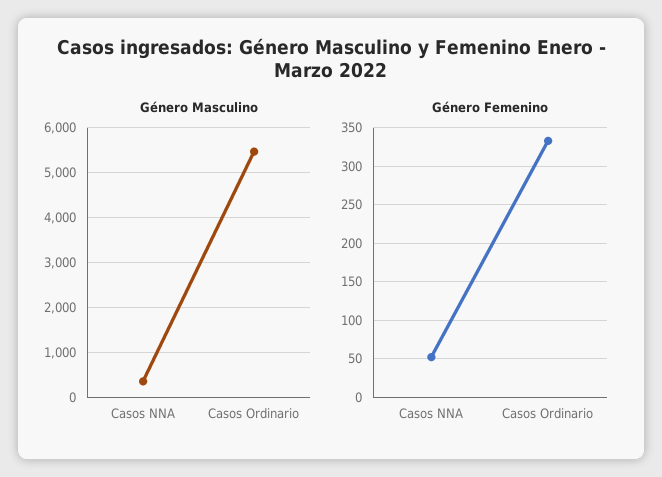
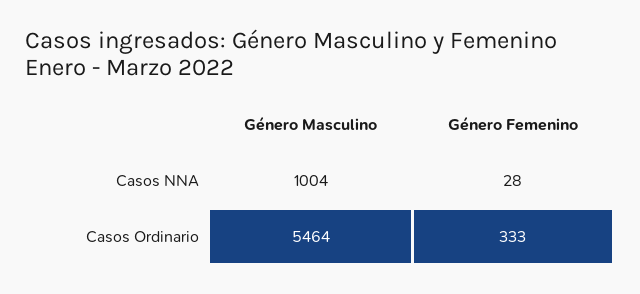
Género Masculino, Casos NNA: 400 -> 1004
Género Femenino, Casos NNA: 50 -> 28

